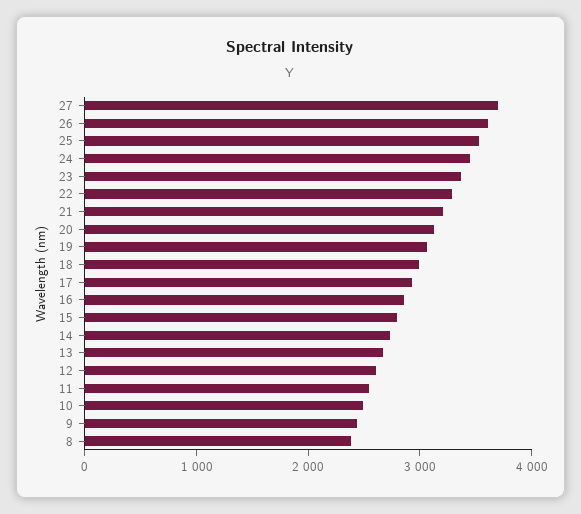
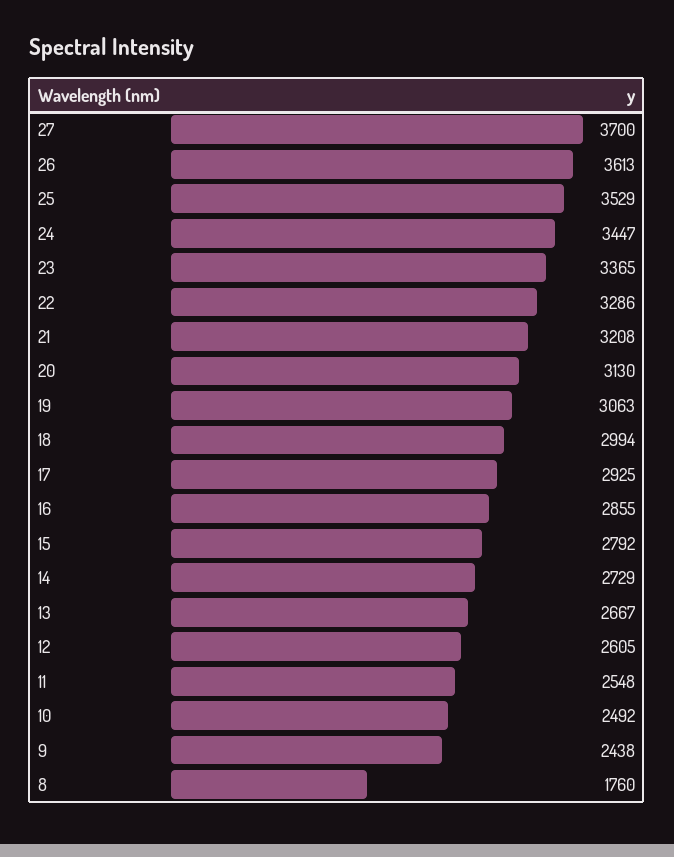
8: 2400 -> 1760

